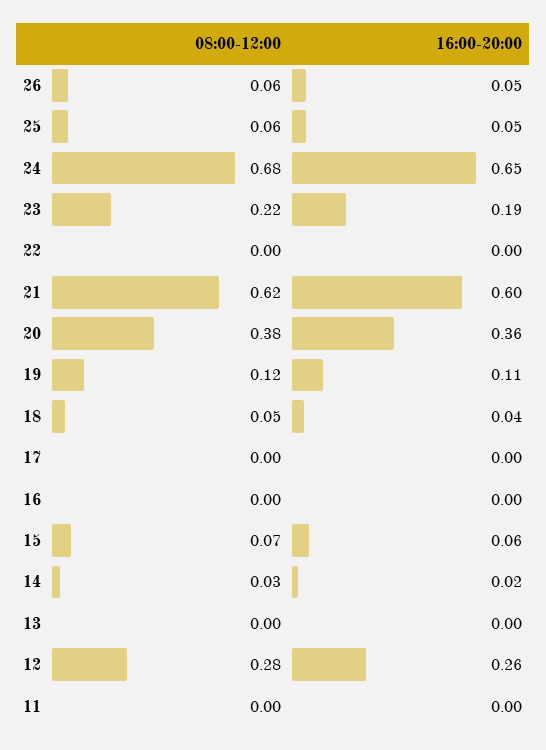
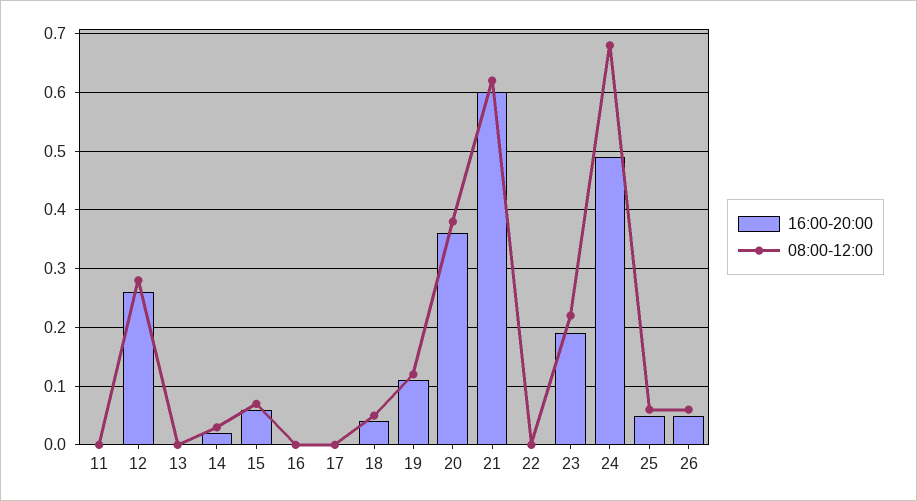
16:00-20:00, 24: 0.65 -> 0.5

